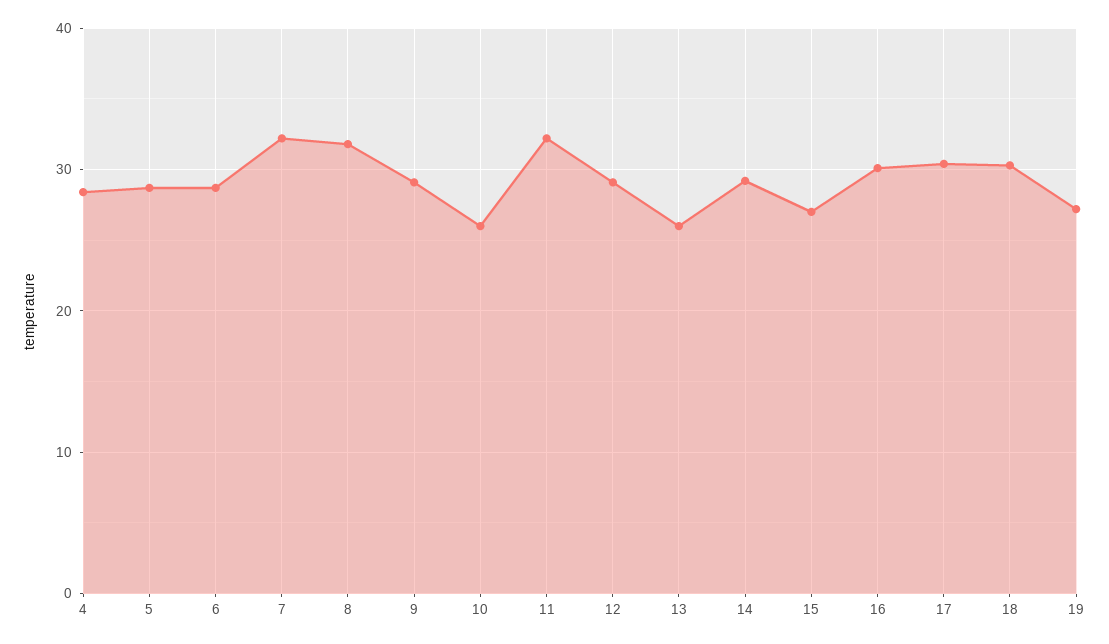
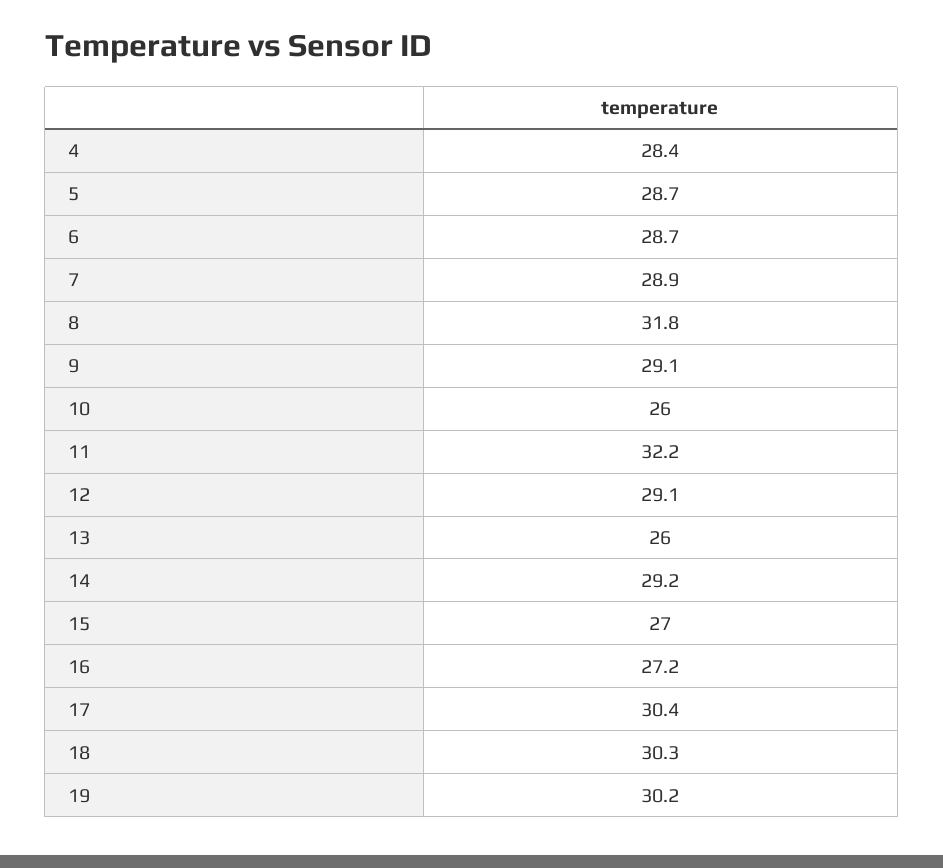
7: 32 -> 28.9
16: 30 -> 27.2
19: 27 -> 30.2

